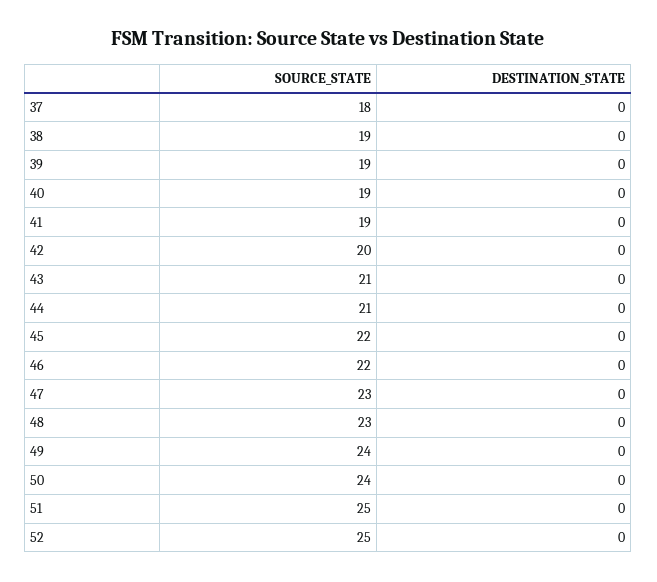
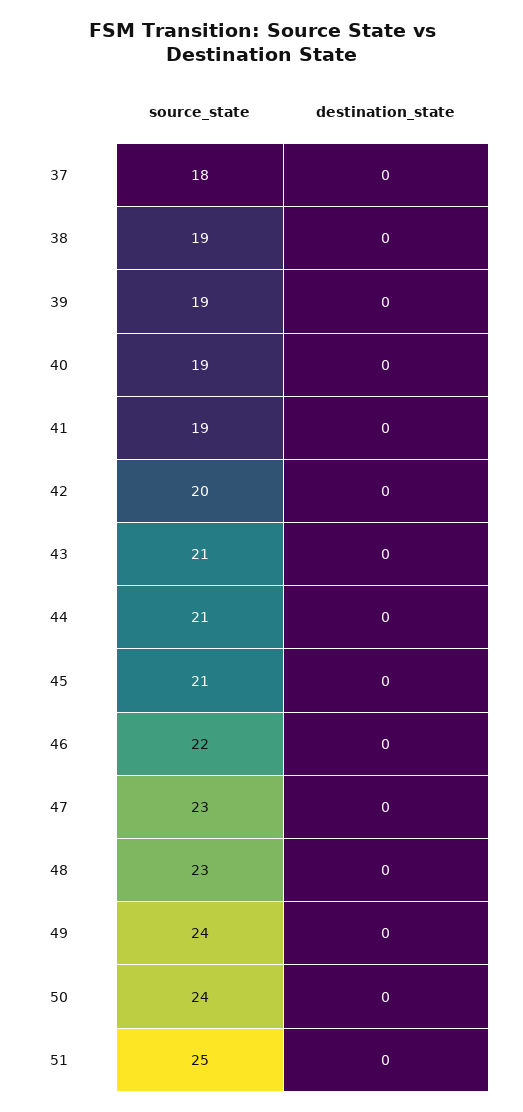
SOURCE_STATE, 45: 22 -> 21
SOURCE_STATE, 52: 25 -> none
DESTINATION_STATE, 52: 0 -> none

